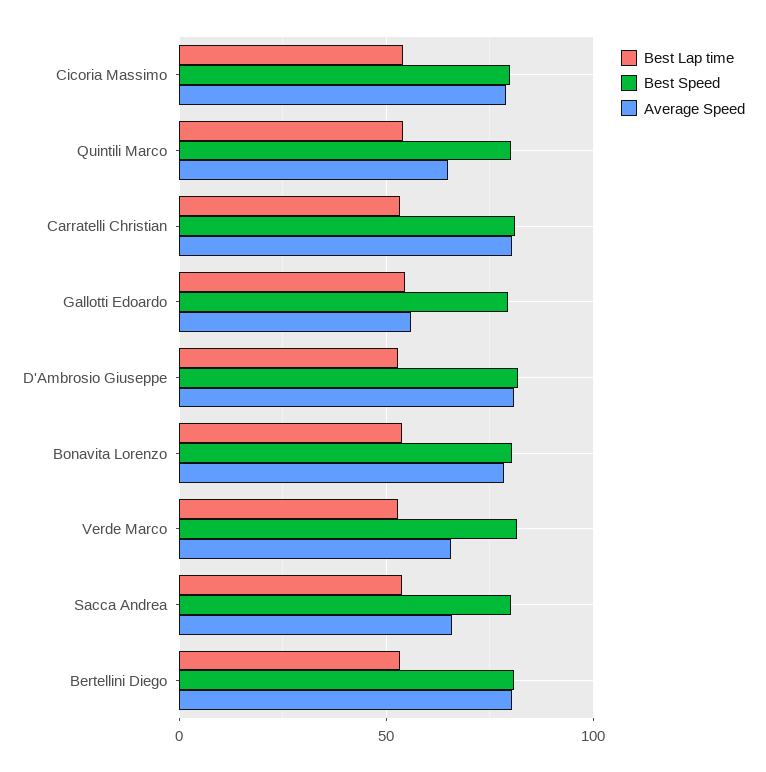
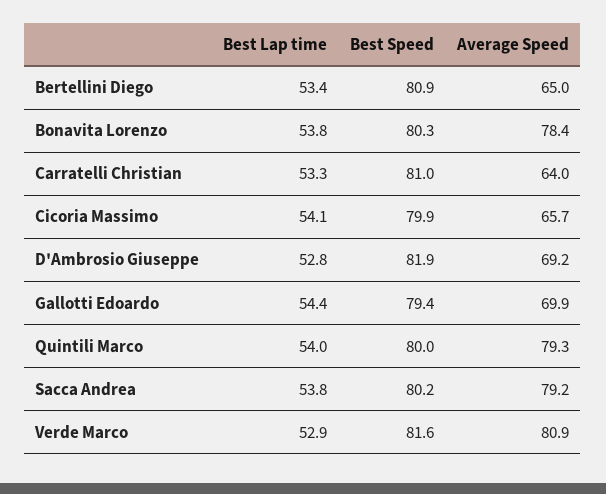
Average Speed, Cicoria Massimo: 80 -> 65.7
Average Speed, Quintili Marco: 65 -> 79.3
Average Speed, Carratelli Christian: 80 -> 64
Average Speed, Gallotti Edoardo: 55 -> 69.9
Average Speed, D'Ambrosio Giuseppe: 80 -> 69.2
Average Speed, Verde Marco: 65 -> 80.9
Average Speed, Sacca Andrea: 65 -> 79.2
Average Speed, Bertellini Diego: 80 -> 65

